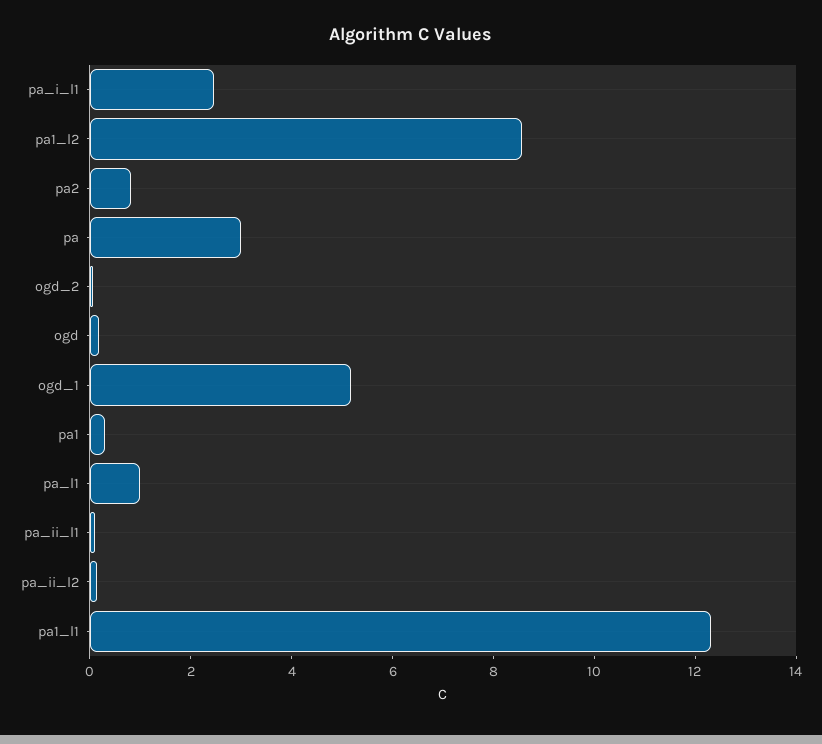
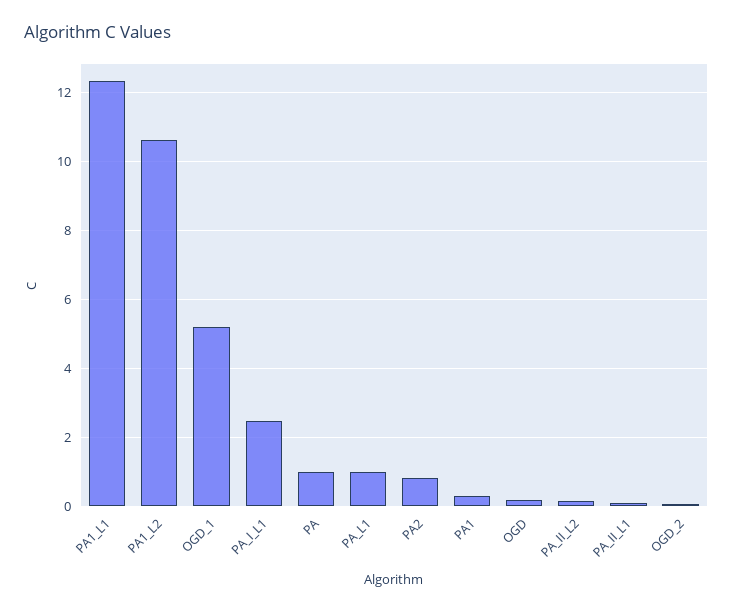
pa1_l2: 8.5 -> 10.6
pa: 3 -> 1

